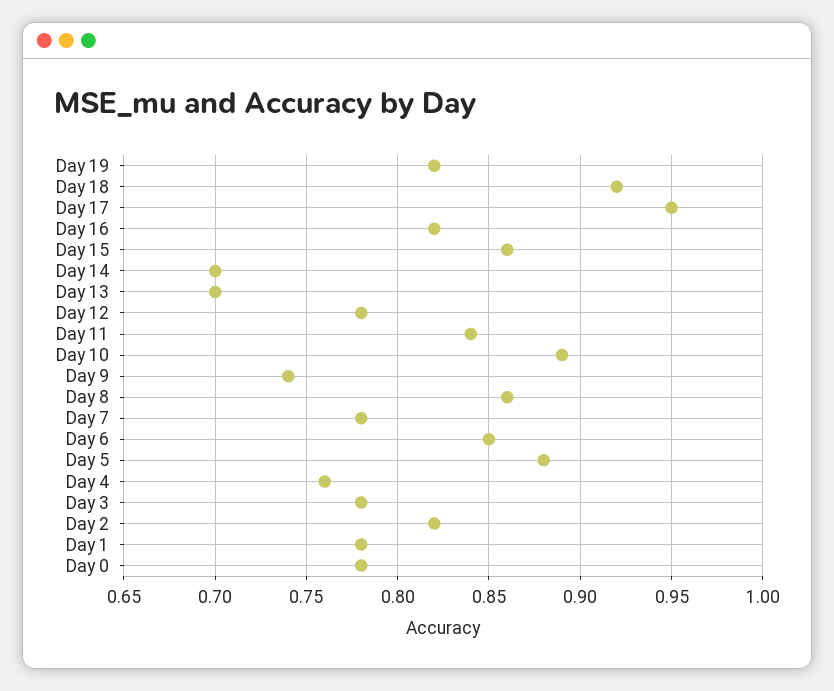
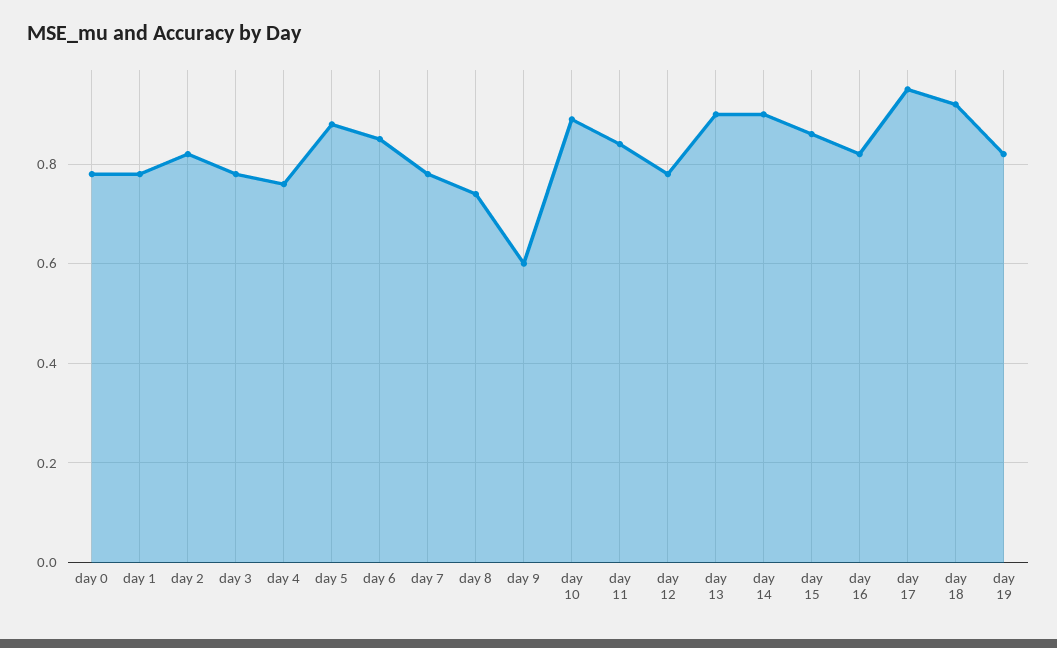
Day 14: 0.7 -> 0.9
Day 13: 0.7 -> 0.9
Day 9: 0.74 -> 0.6
Day 8: 0.86 -> 0.75

